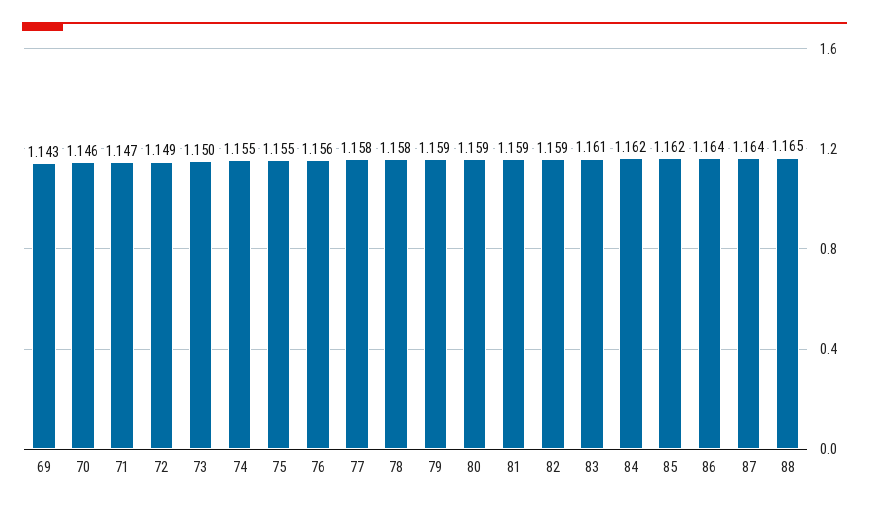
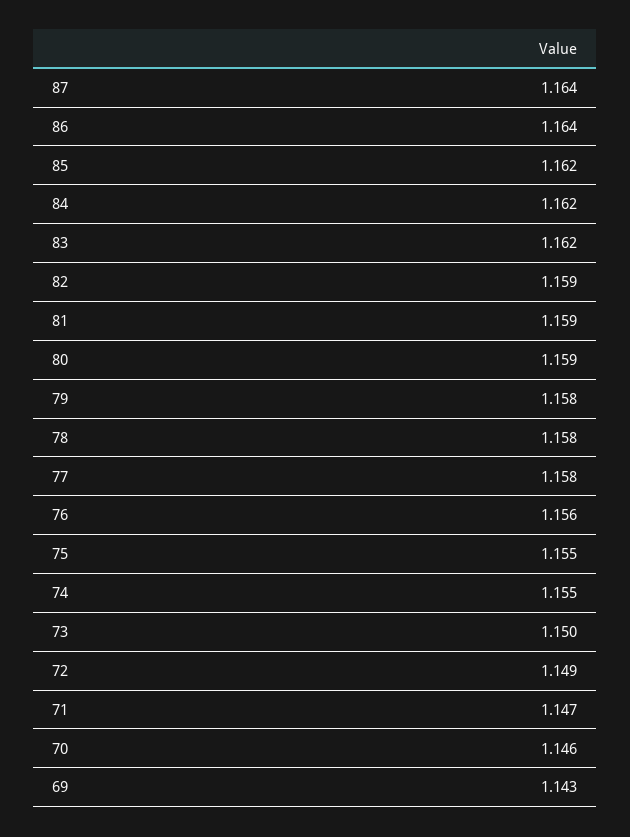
79: 1.159 -> 1.158
83: 1.161 -> 1.162
88: 1.165 -> none

